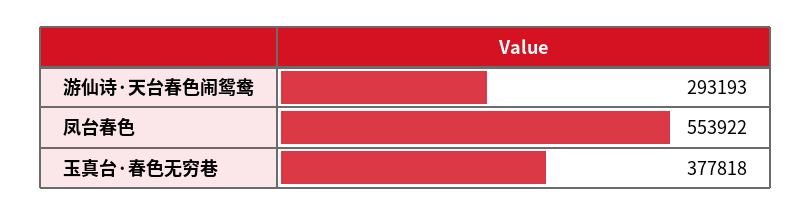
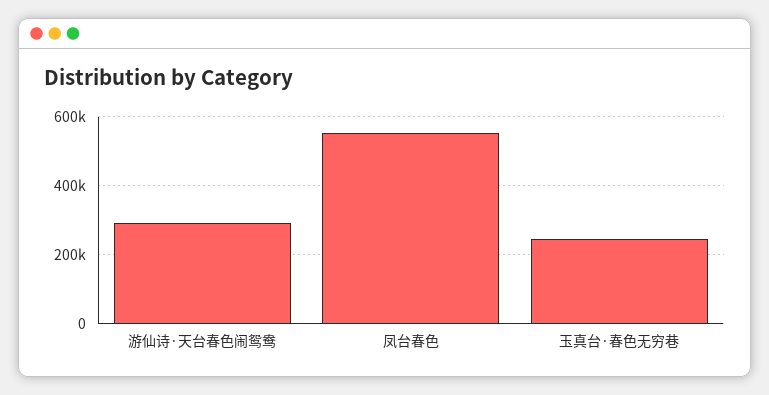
玉真台·春色无穷巷: 377818 -> 240000

